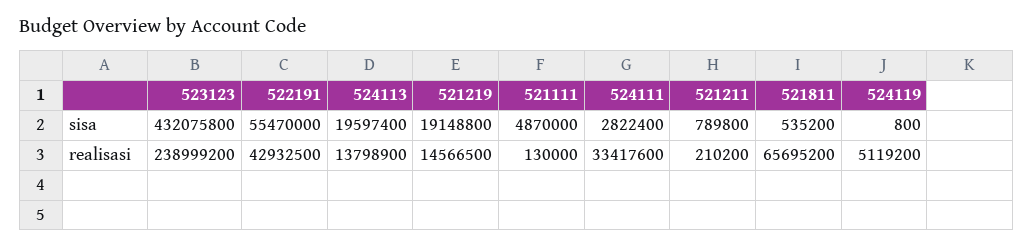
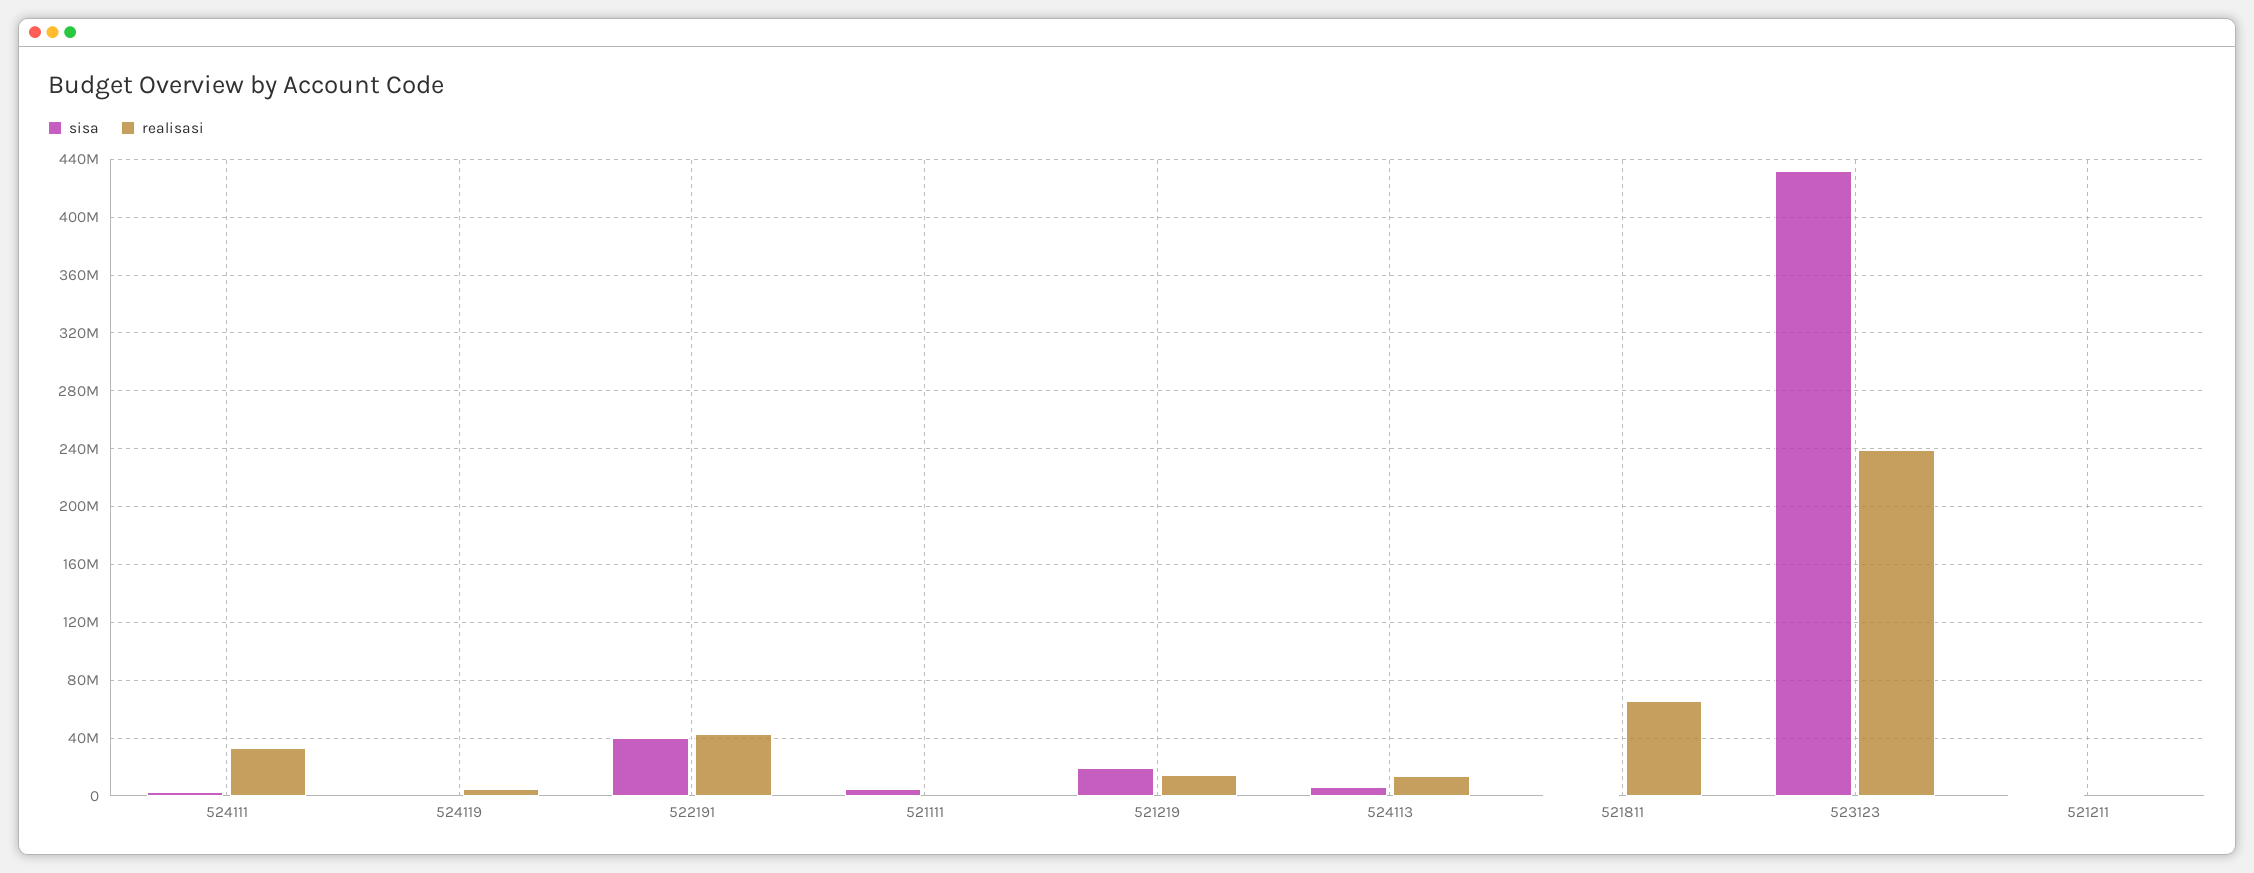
sisa, 522191: 55470000 -> 40000000
sisa, 524113: 19597400 -> 5000000

